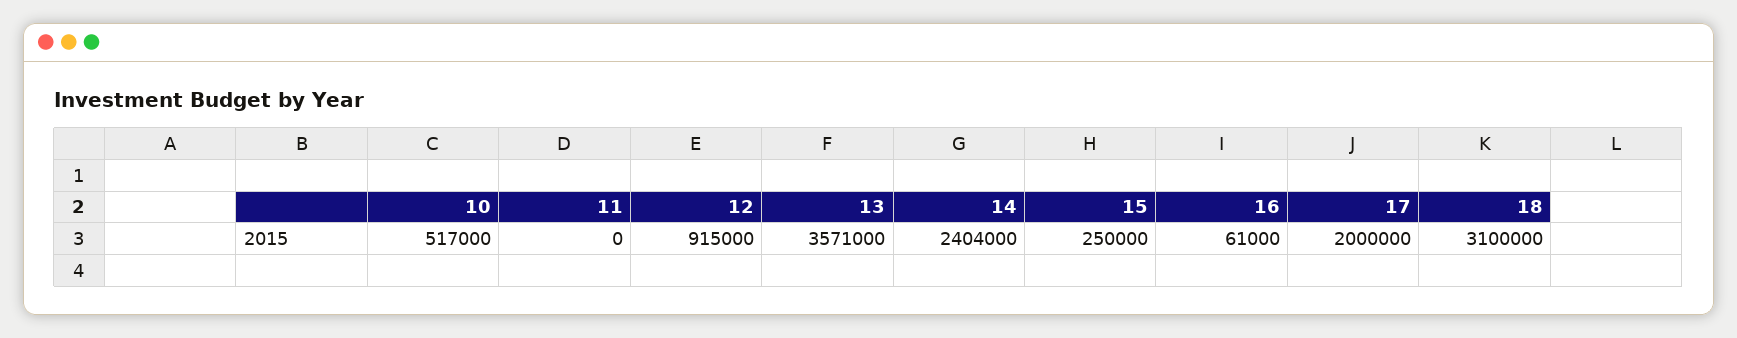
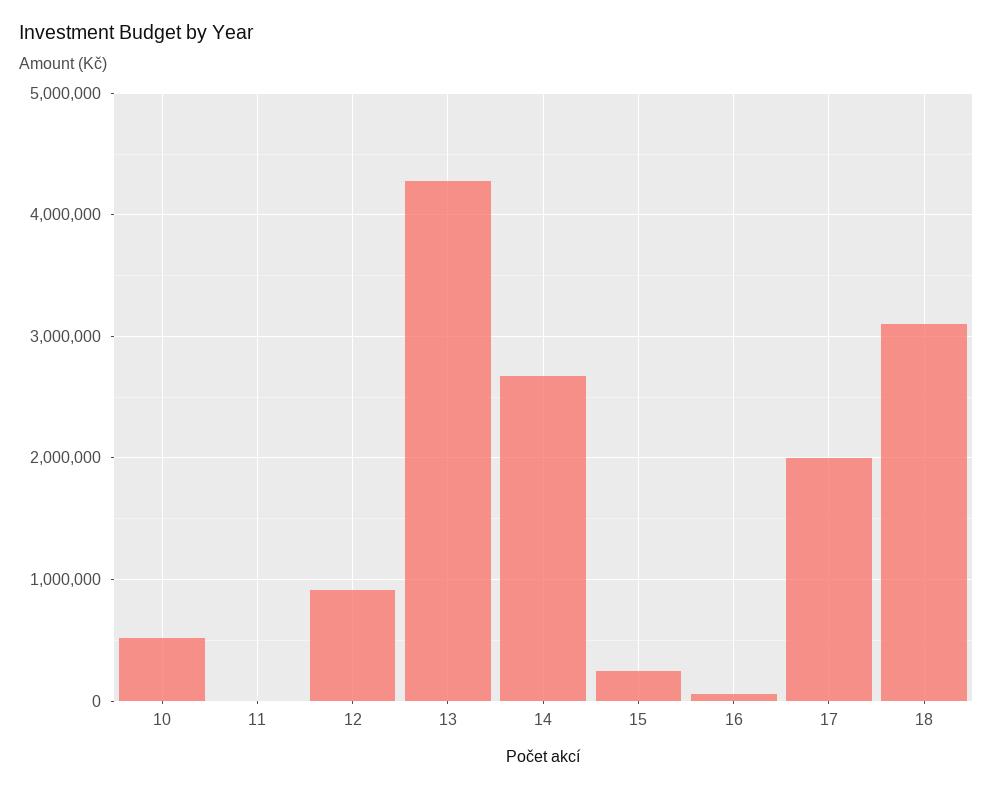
13: 3571000 -> 4300000
14: 2404000 -> 2700000

